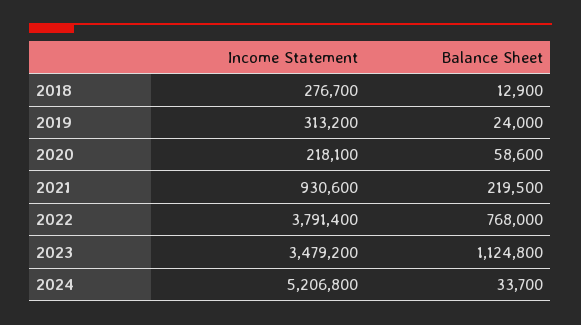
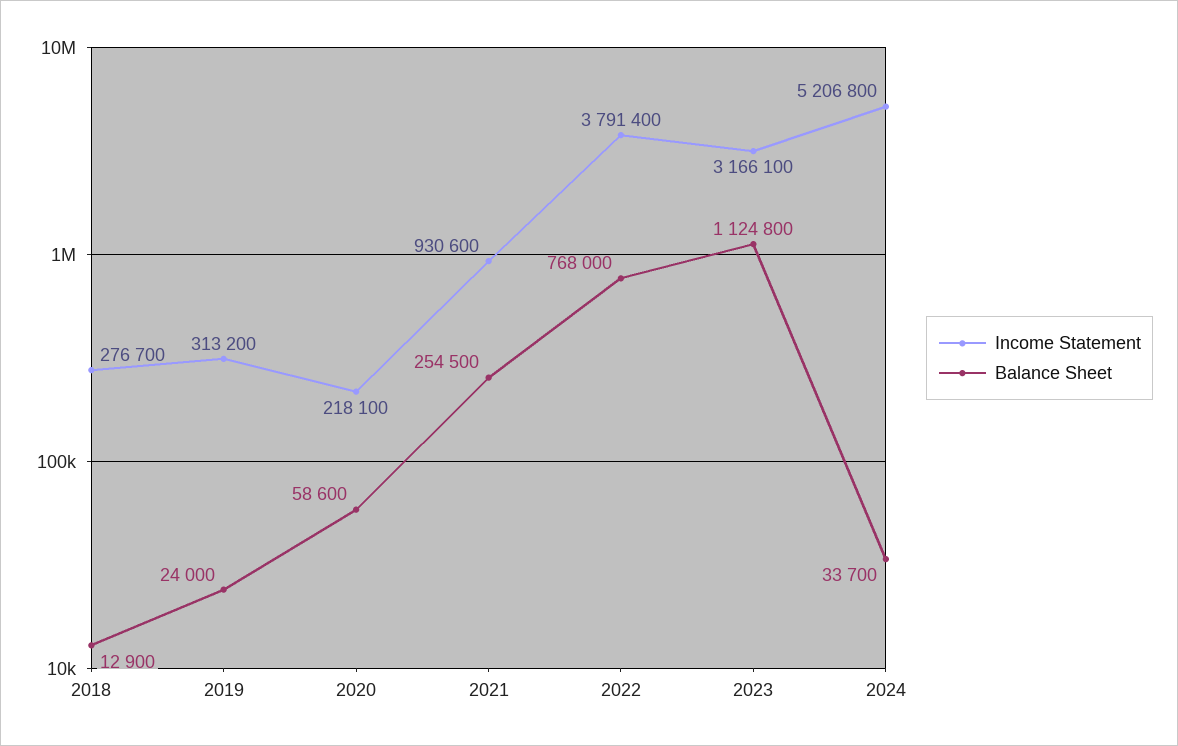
Balance Sheet, 2021: 219500 -> 254500
Income Statement, 2023: 3479200 -> 3166100

